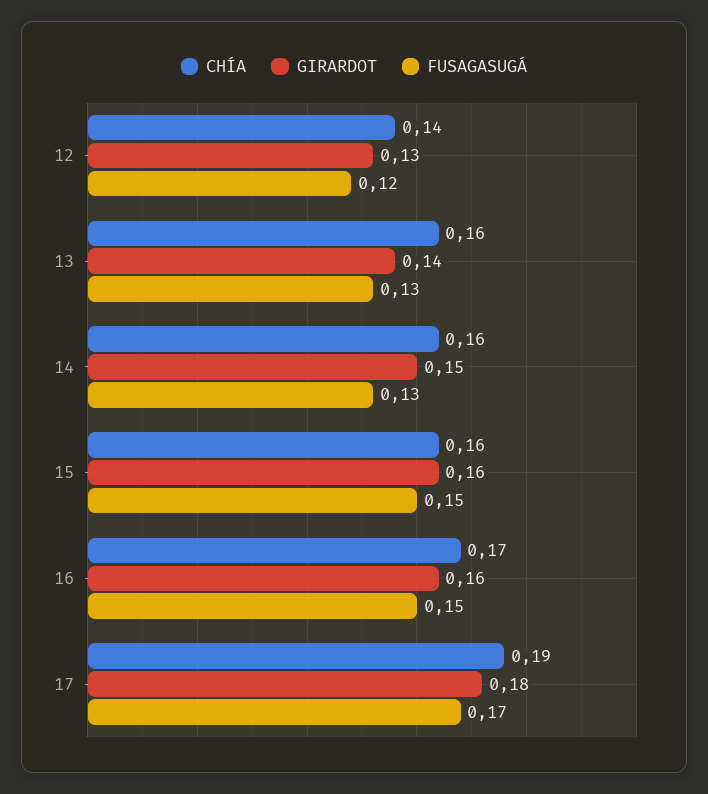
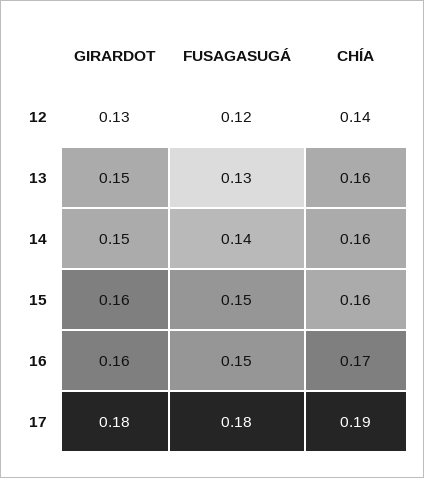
GIRARDOT, 13: 0.14 -> 0.15
FUSAGASUGÁ, 14: 0.13 -> 0.14
FUSAGASUGÁ, 17: 0.17 -> 0.18

